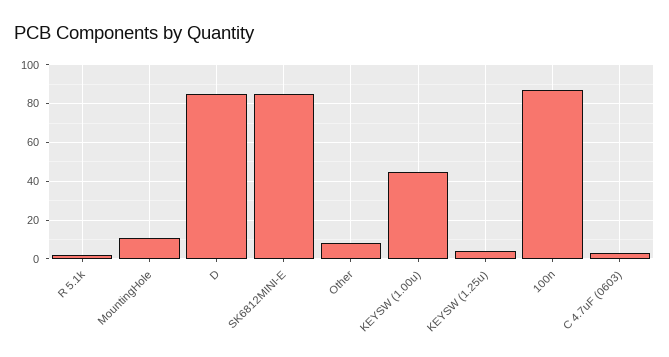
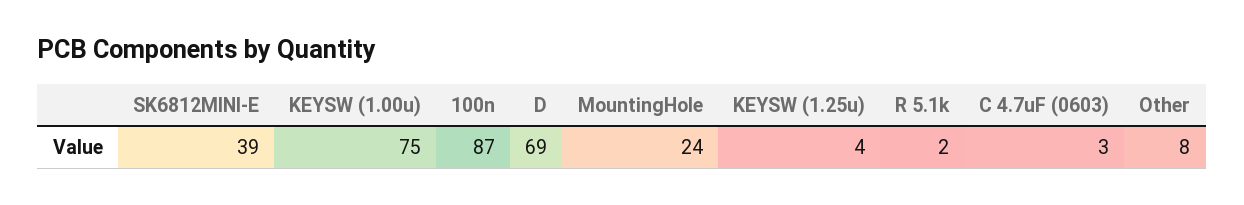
MountingHole: 10 -> 24
D: 85 -> 69
SK6812MINI-E: 85 -> 39
KEYSW (1.00u): 45 -> 75

